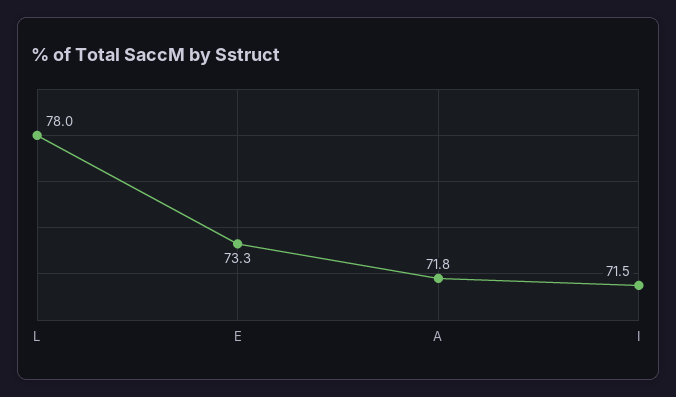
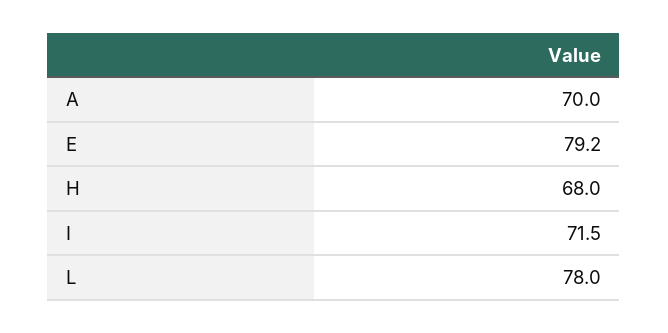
E: 73.3 -> 79.2
A: 71.8 -> 70
H: none -> 68

